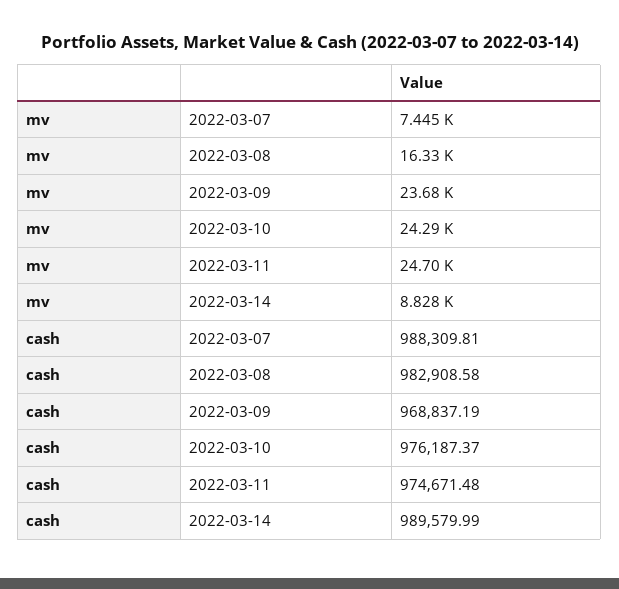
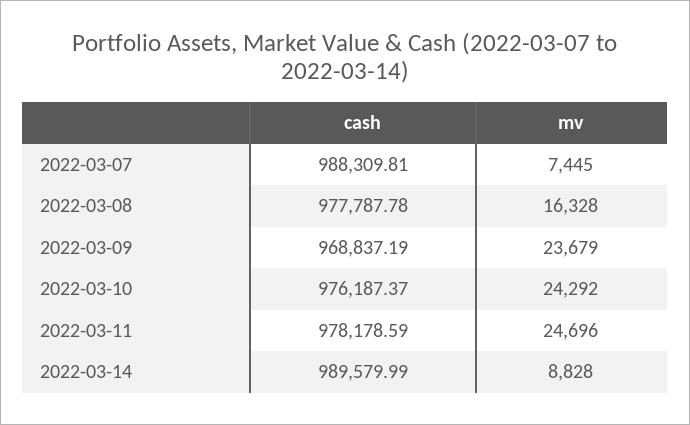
cash, 2022-03-08: 982908.58 -> 977787.78
cash, 2022-03-11: 974671.48 -> 978178.59

